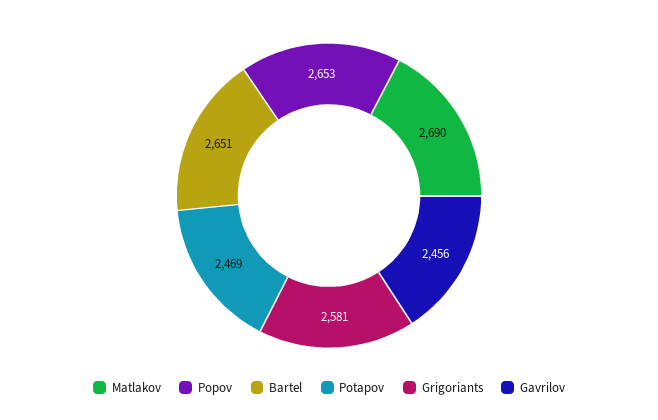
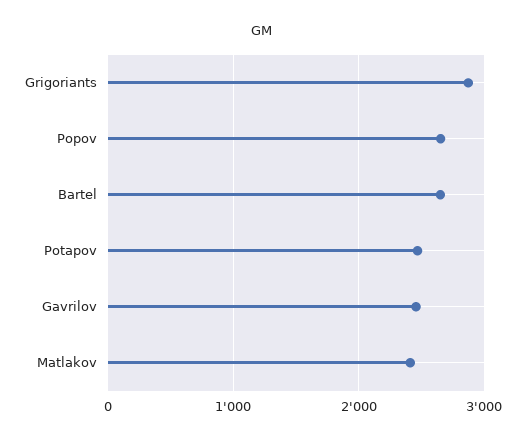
Matlakov: 2690 -> 2400
Grigoriants: 2581 -> 2900

